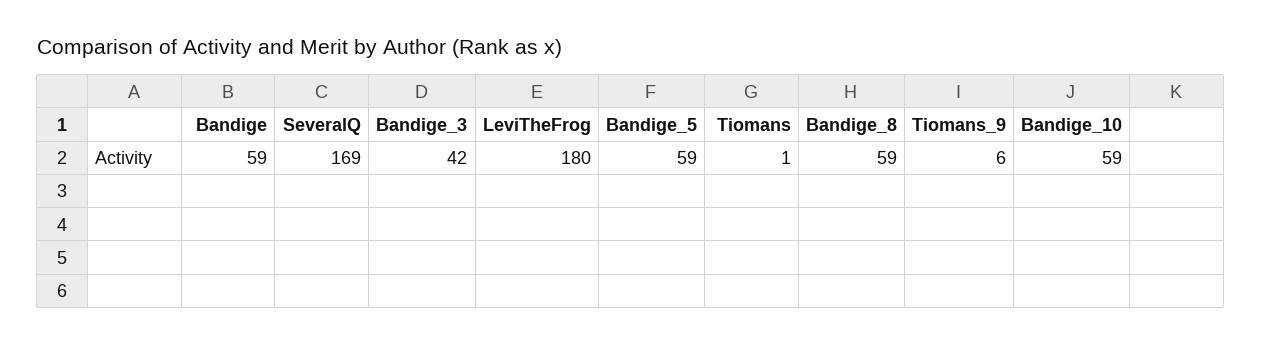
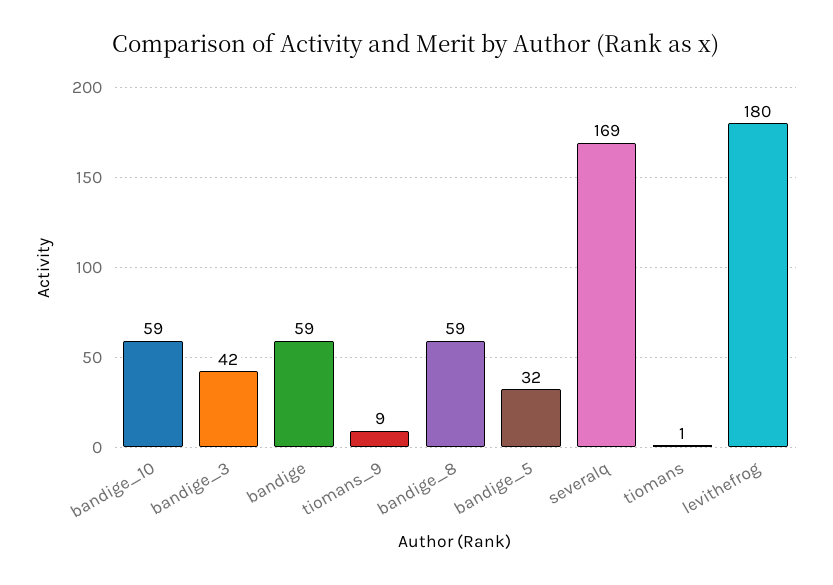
Bandige_5: 59 -> 32
Tiomans_9: 6 -> 9

